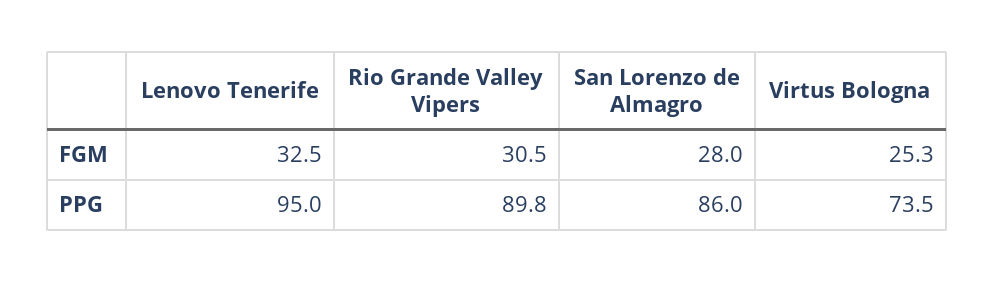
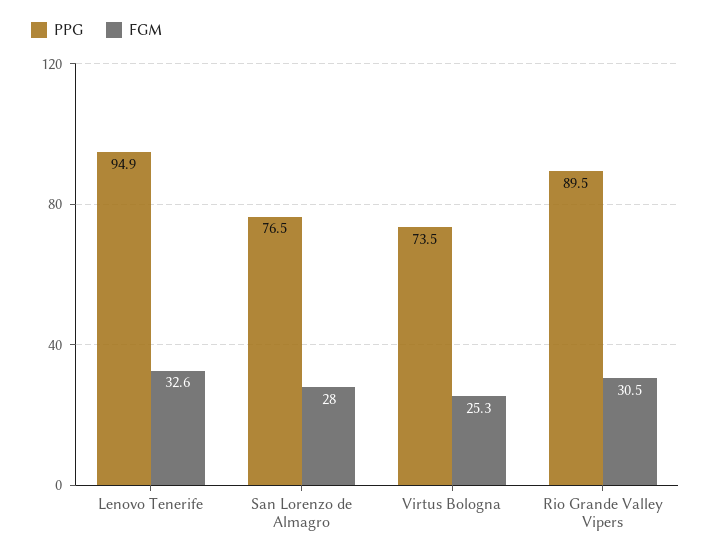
FGM, Lenovo Tenerife: 32.5 -> 32.6
PPG, Lenovo Tenerife: 95 -> 94.9
PPG, Rio Grande Valley Vipers: 89.8 -> 89.5
PPG, San Lorenzo de Almagro: 86 -> 76.5

